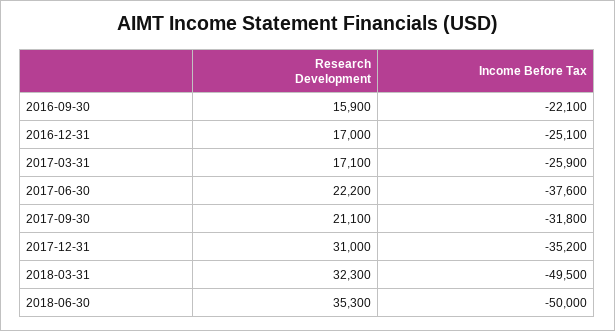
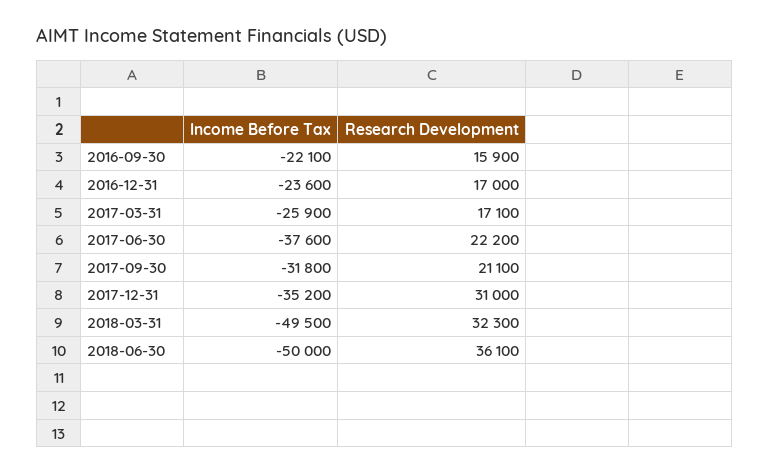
Income Before Tax, 2016-12-31: -25100 -> -23600
Research Development, 2018-06-30: 35300 -> 36100

